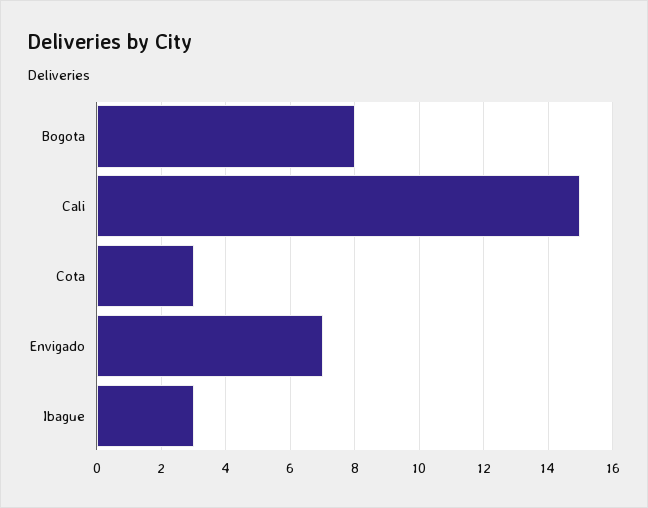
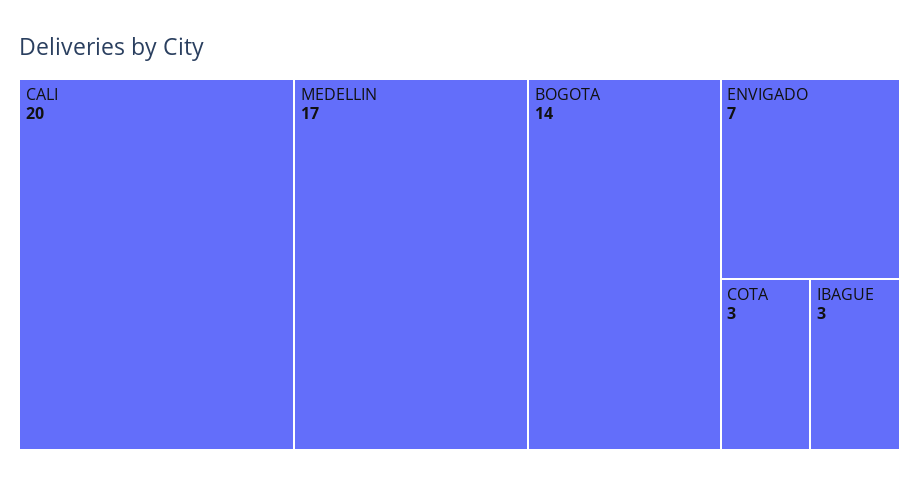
Bogota: 8 -> 14
Cali: 15 -> 20
MEDELLIN: none -> 17

